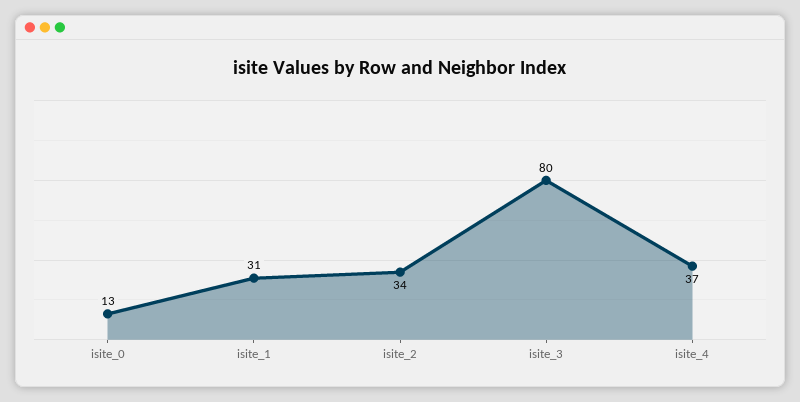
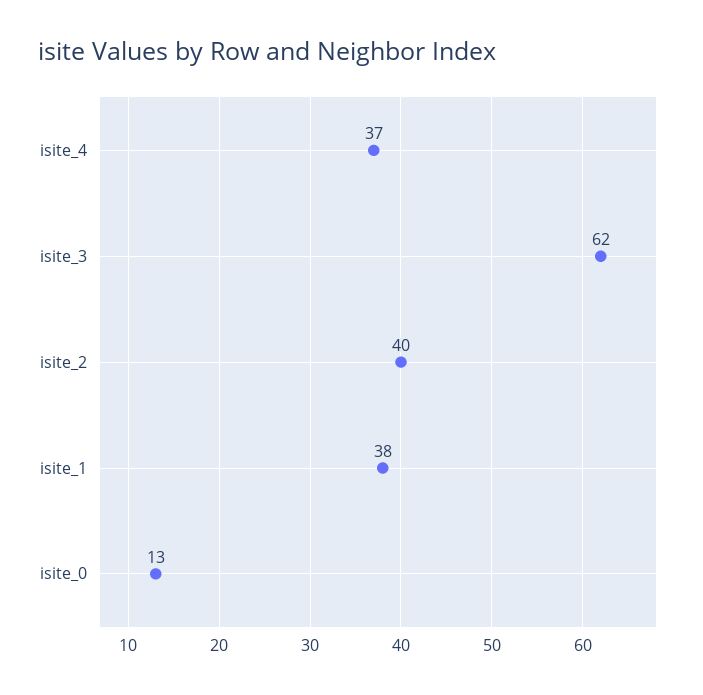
isite_1: 31 -> 38
isite_2: 34 -> 40
isite_3: 80 -> 62

